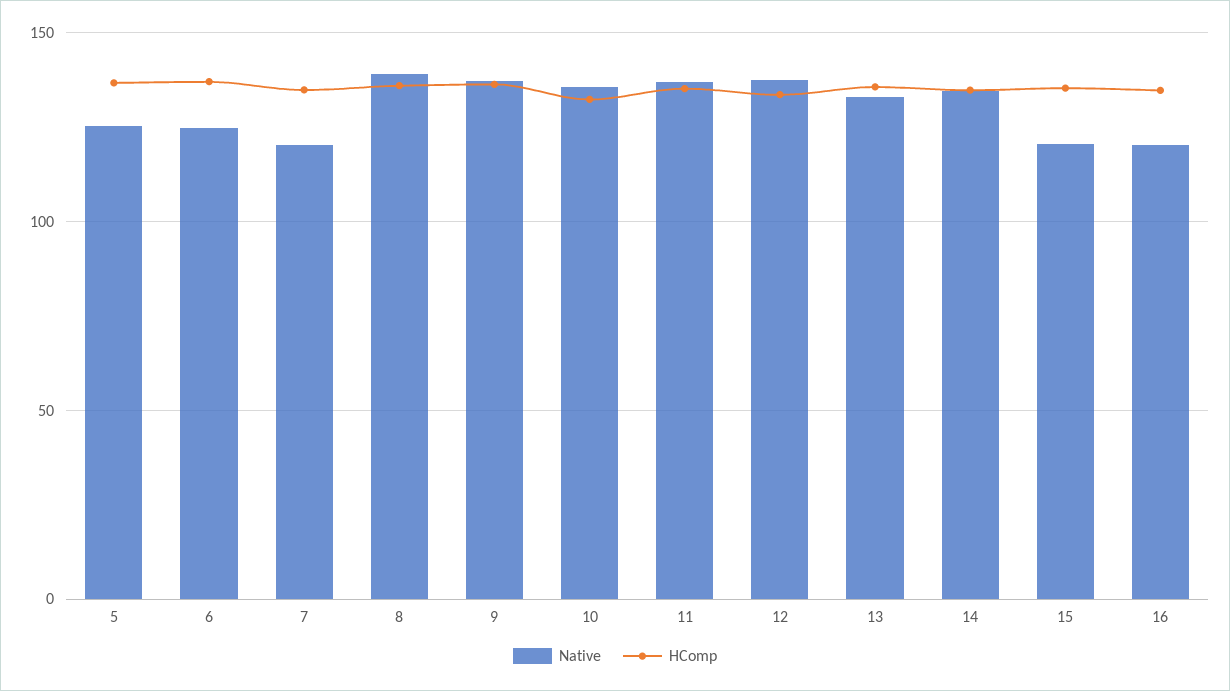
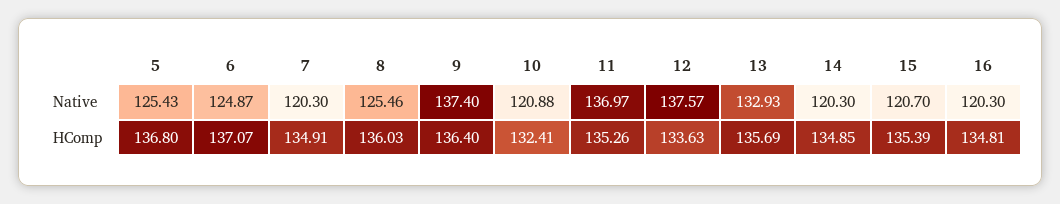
Native, 8: 140 -> 125.46
Native, 10: 135 -> 120.88
Native, 14: 135 -> 120.3

